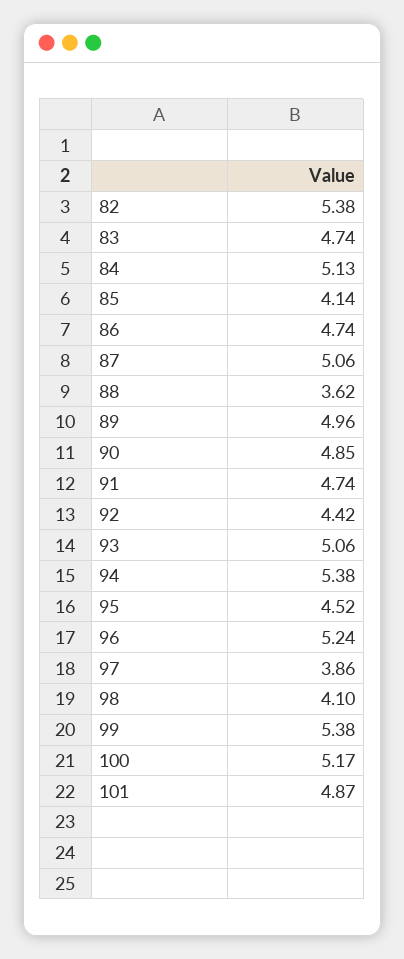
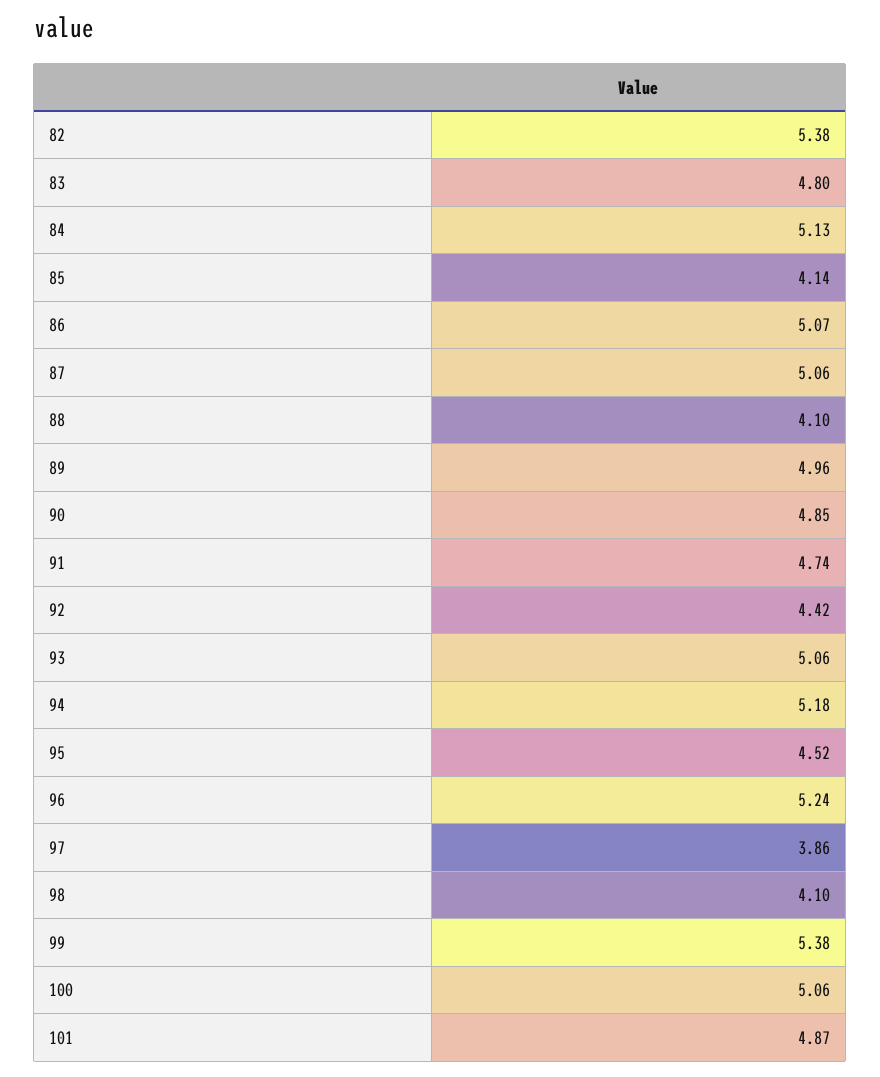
83: 4.74 -> 4.8
86: 4.74 -> 5.07
88: 3.62 -> 4.1
94: 5.38 -> 5.18
100: 5.17 -> 5.06

